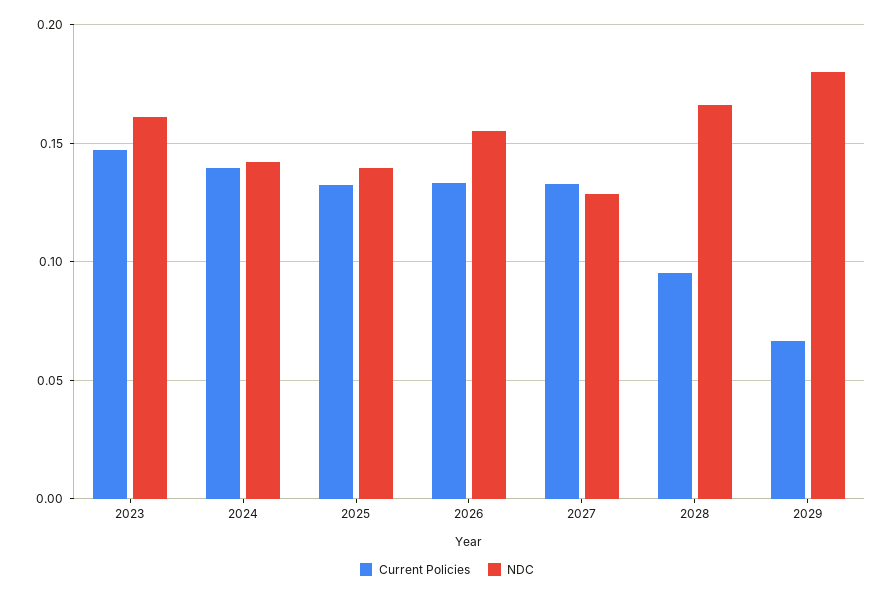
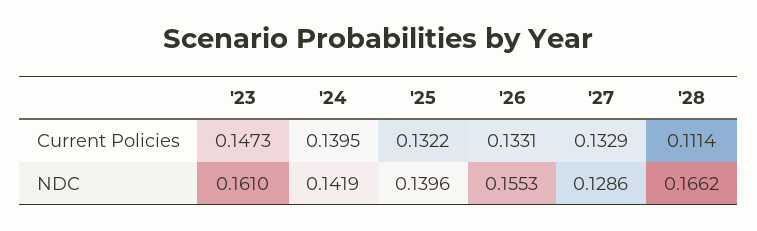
Current Policies, 2028: 0.095 -> 0.1114
Current Policies, 2029: 0.065 -> none
NDC, 2029: 0.18 -> none

